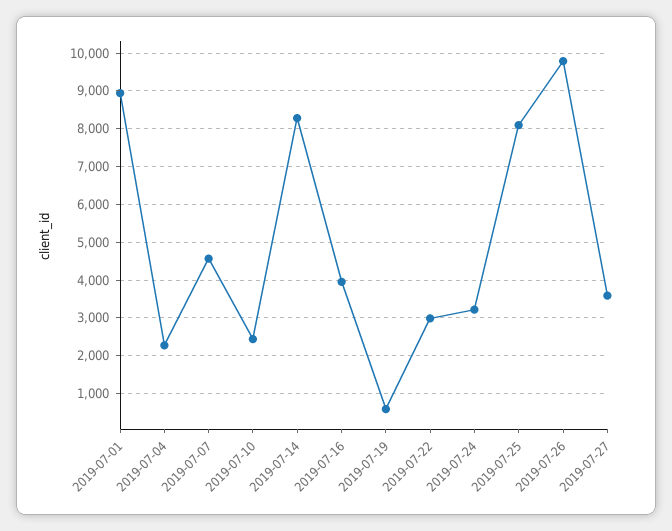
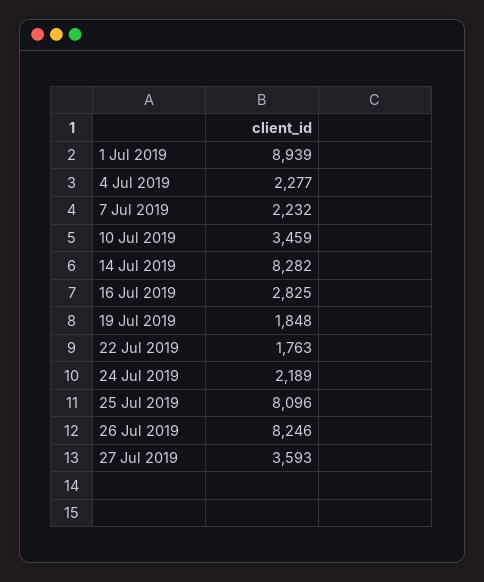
2019-07-07: 4600 -> 2232
2019-07-10: 2400 -> 3459
2019-07-16: 4000 -> 2825
2019-07-19: 600 -> 1848
2019-07-22: 3000 -> 1763
2019-07-24: 3200 -> 2189
2019-07-26: 9800 -> 8246

